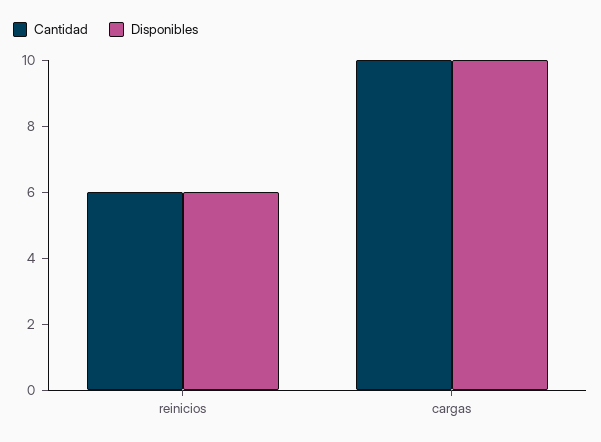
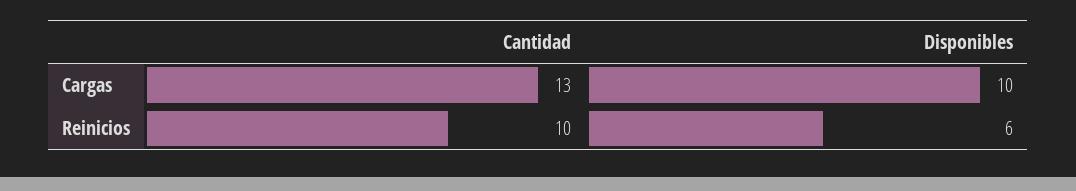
Cantidad, reinicios: 6 -> 10
Cantidad, cargas: 10 -> 13

